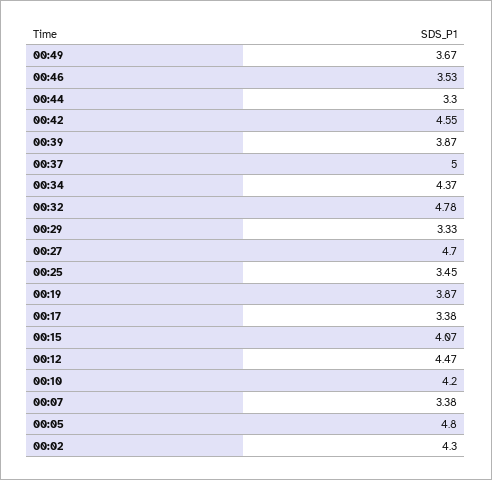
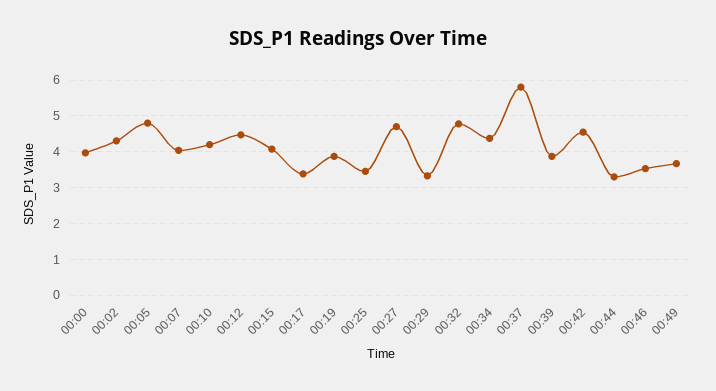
00:37: 5 -> 5.8
00:07: 3.38 -> 4
00:00: none -> 4

